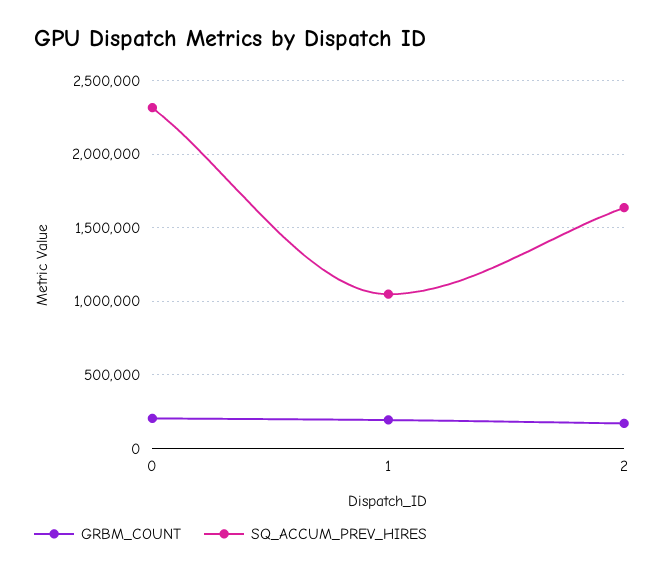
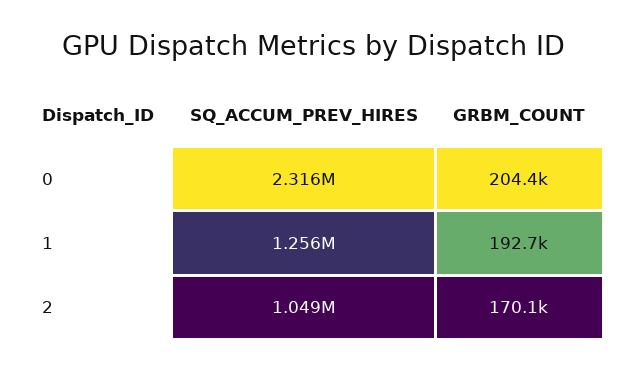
SQ_ACCUM_PREV_HIRES, 1: 1050000 -> 1256000
SQ_ACCUM_PREV_HIRES, 2: 1650000 -> 1049000

